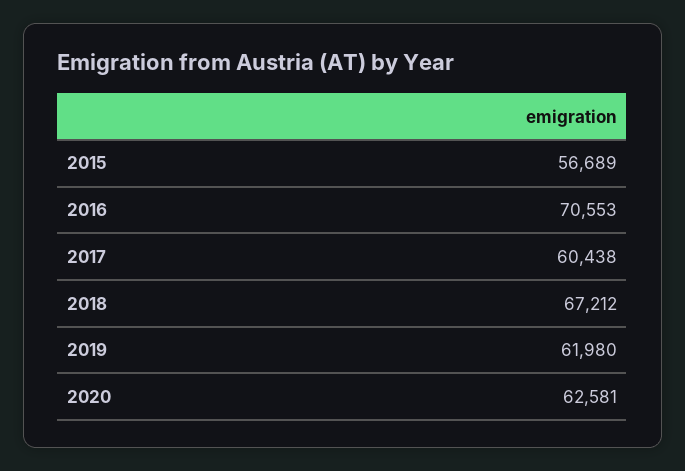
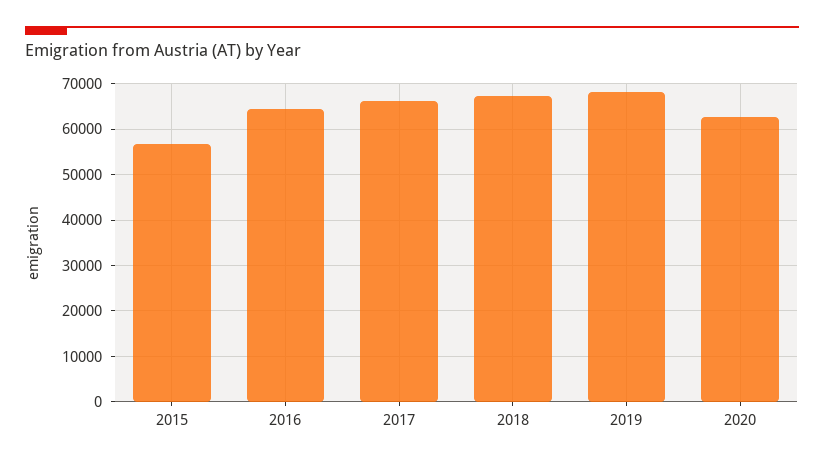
2016: 70553 -> 64000
2017: 60438 -> 66000
2019: 61980 -> 68000

